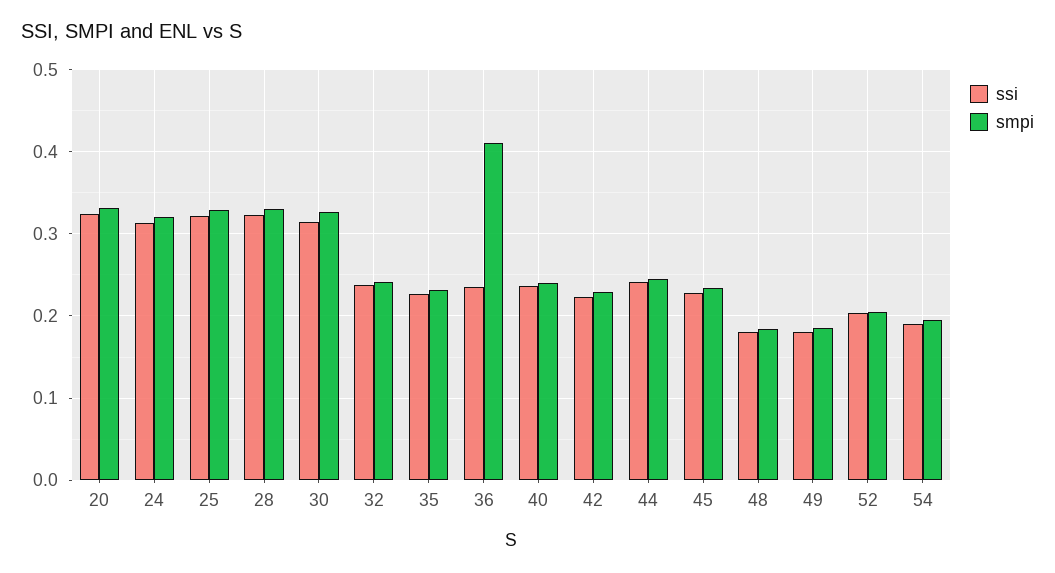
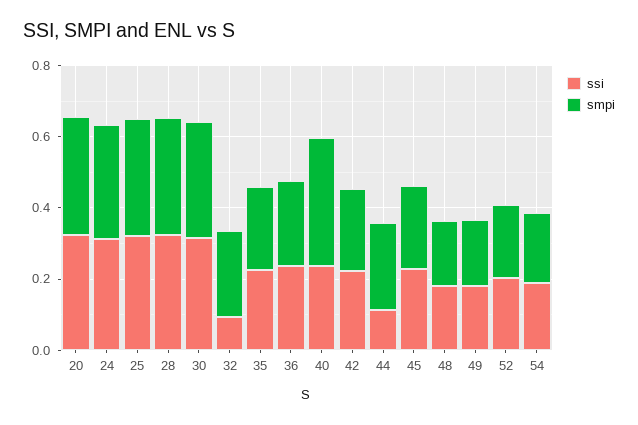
ssi, 32: 0.24 -> 0.1
smpi, 36: 0.41 -> 0.25
smpi, 40: 0.24 -> 0.35
ssi, 44: 0.24 -> 0.1

